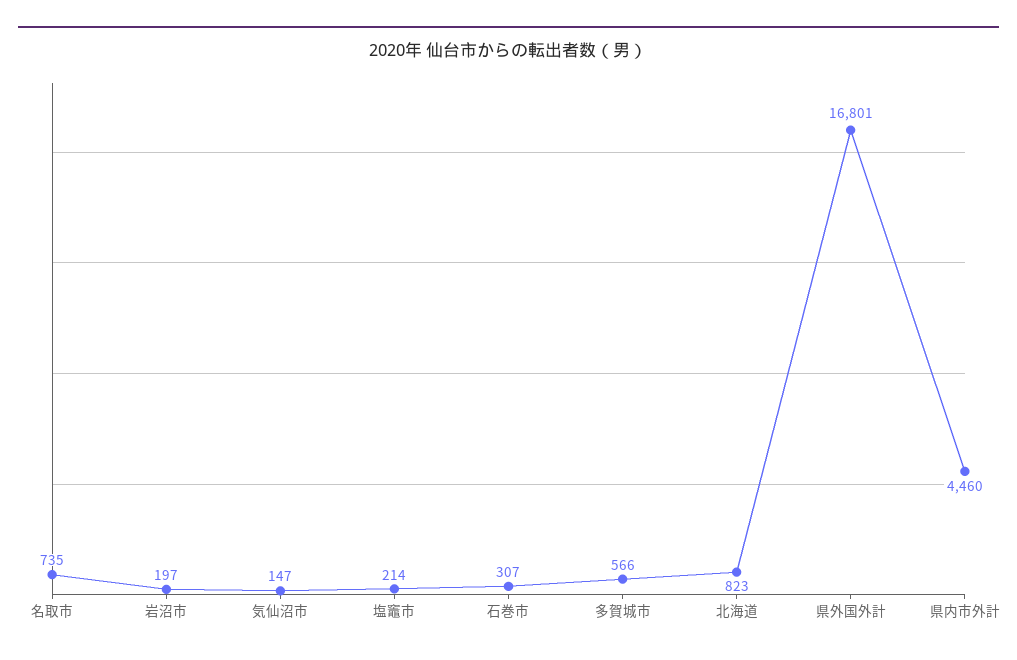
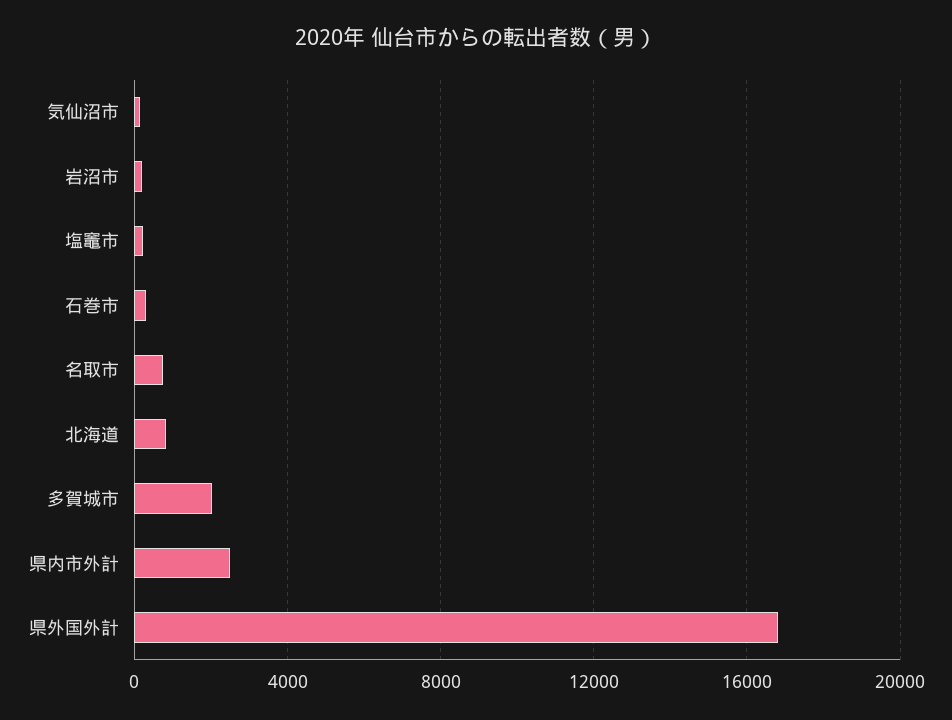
多賀城市: 566 -> 2000
県内市外計: 4460 -> 2500

